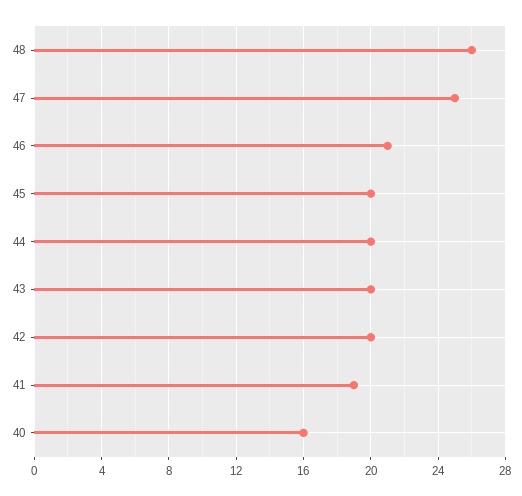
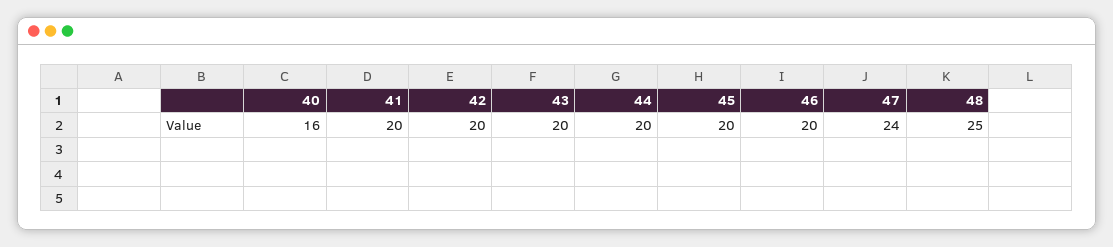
48: 26 -> 25
47: 25 -> 24
46: 21 -> 20
41: 19 -> 20

